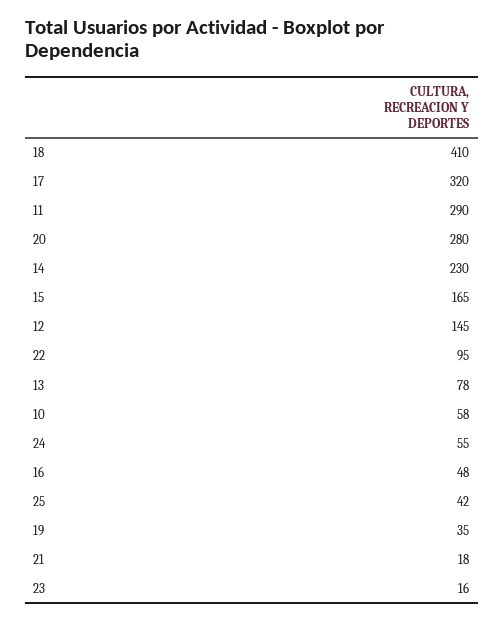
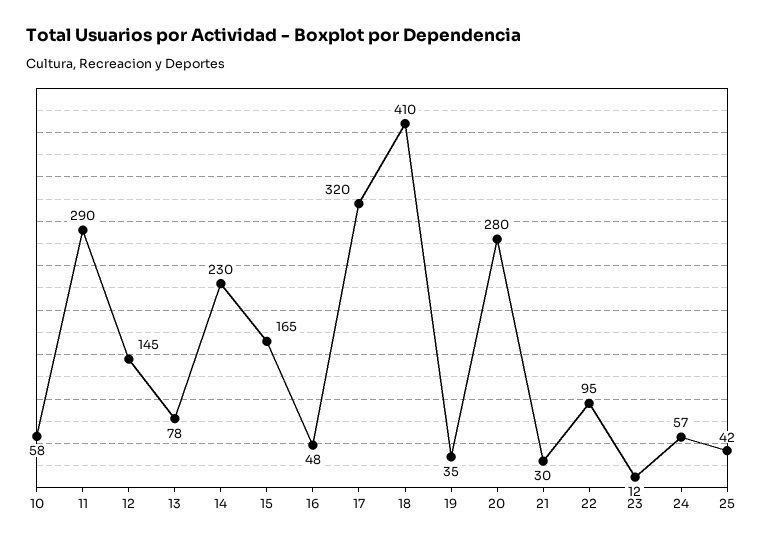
24: 55 -> 57
21: 18 -> 30
23: 16 -> 12

